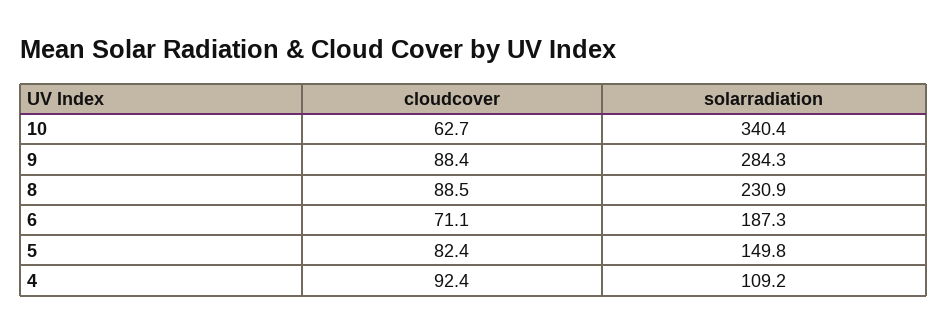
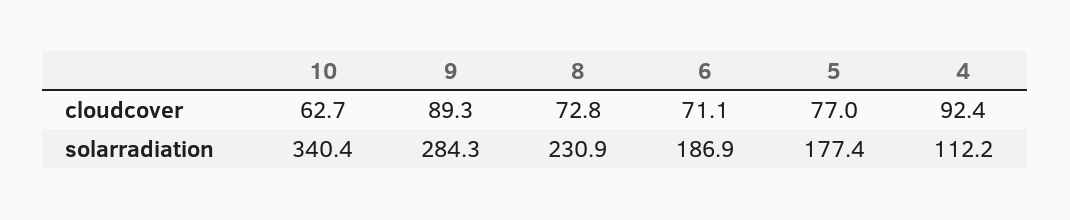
cloudcover, 9: 88.4 -> 89.3
cloudcover, 8: 88.5 -> 72.8
solarradiation, 6: 187.3 -> 186.9
cloudcover, 5: 82.4 -> 77
solarradiation, 5: 149.8 -> 177.4
solarradiation, 4: 109.2 -> 112.2

